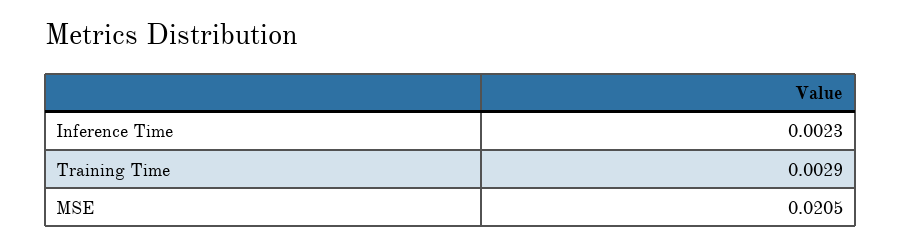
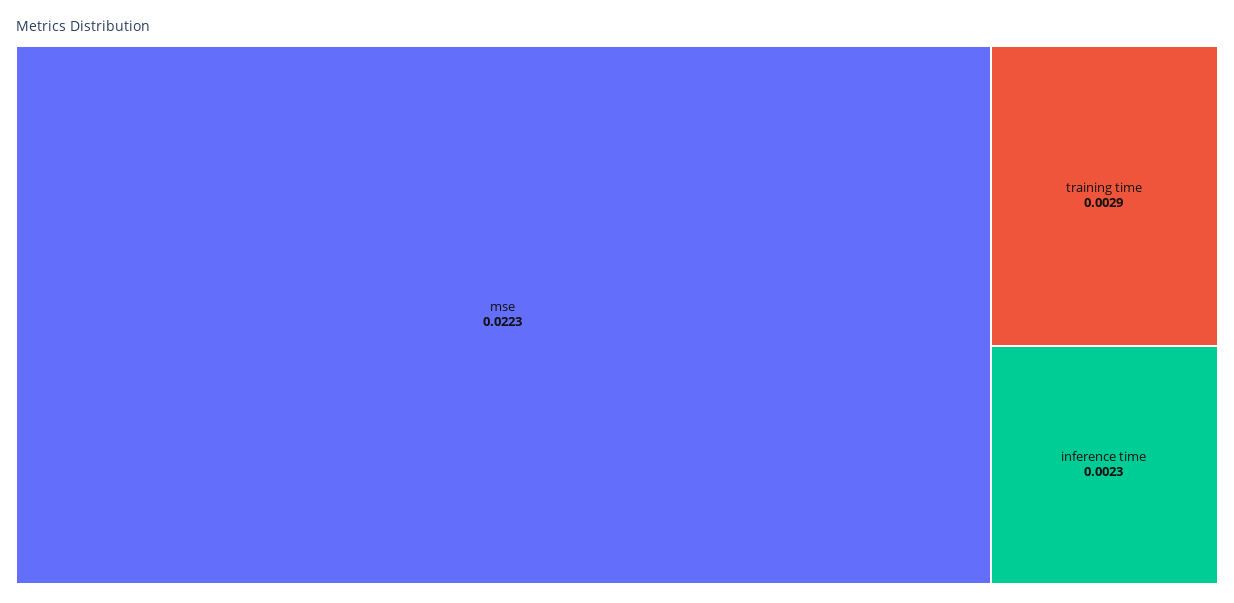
MSE: 0.0205 -> 0.0223

